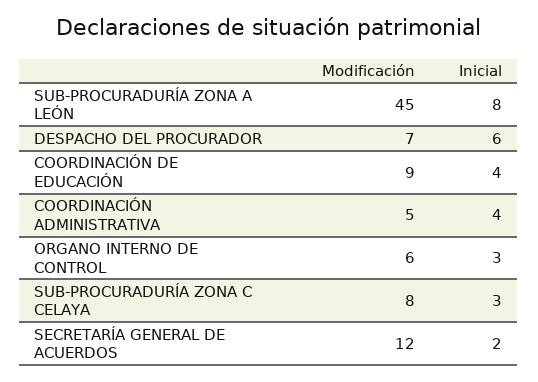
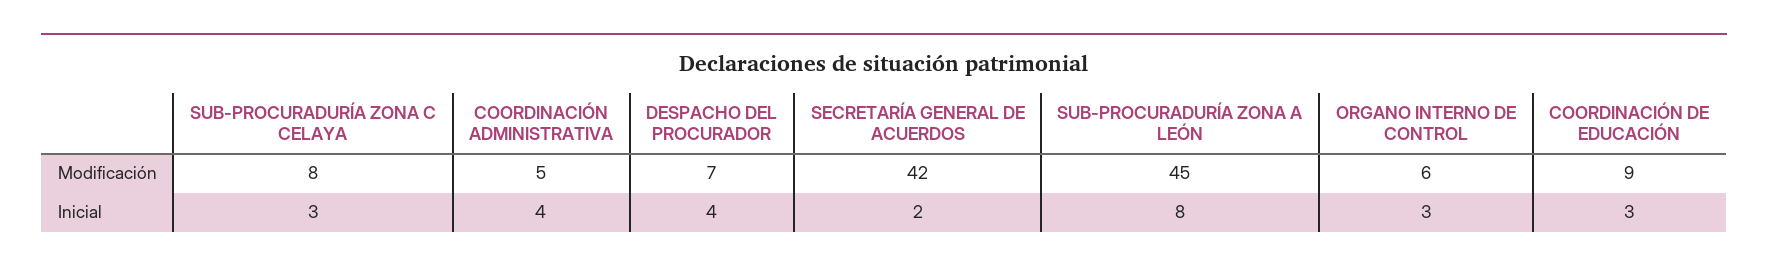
Inicial, DESPACHO DEL PROCURADOR: 6 -> 4
Inicial, COORDINACIÓN DE EDUCACIÓN: 4 -> 3
Modificación, SECRETARÍA GENERAL DE ACUERDOS: 12 -> 42

